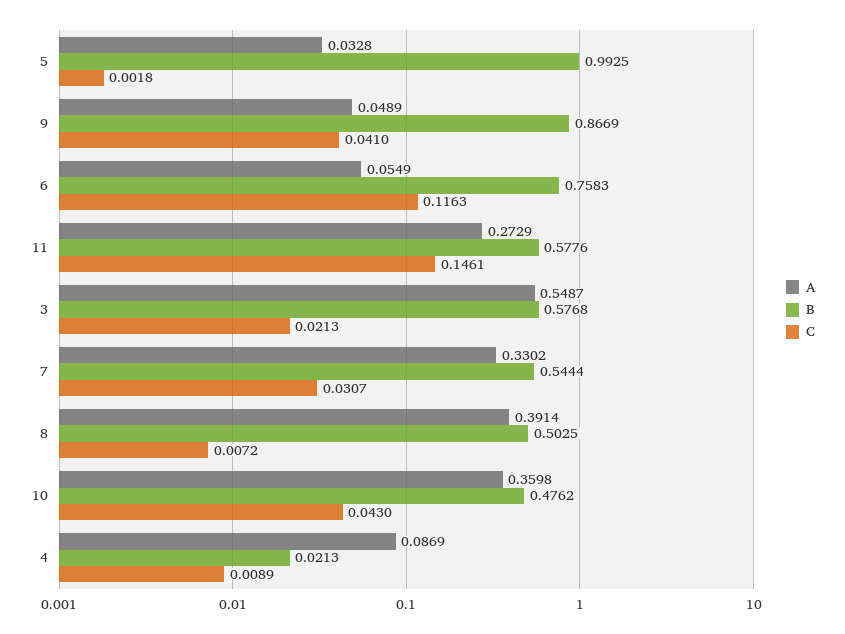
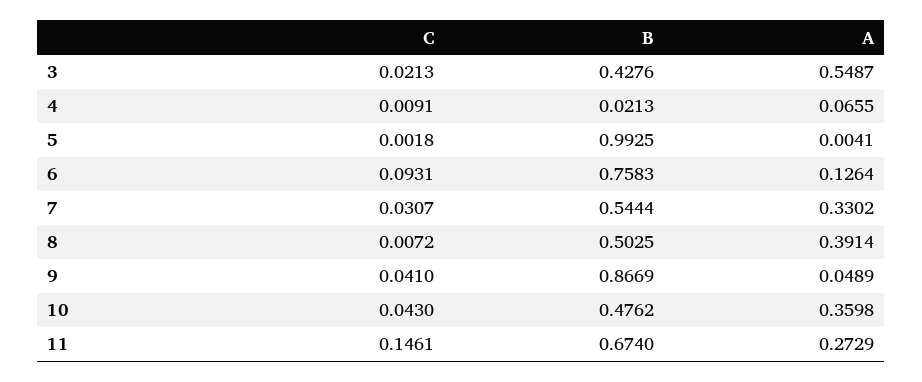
A, 5: 0.0328 -> 0.0041
A, 6: 0.0549 -> 0.1264
C, 6: 0.1163 -> 0.0931
B, 11: 0.5776 -> 0.674
B, 3: 0.5768 -> 0.4276
A, 4: 0.0869 -> 0.0655
C, 4: 0.0089 -> 0.0091

